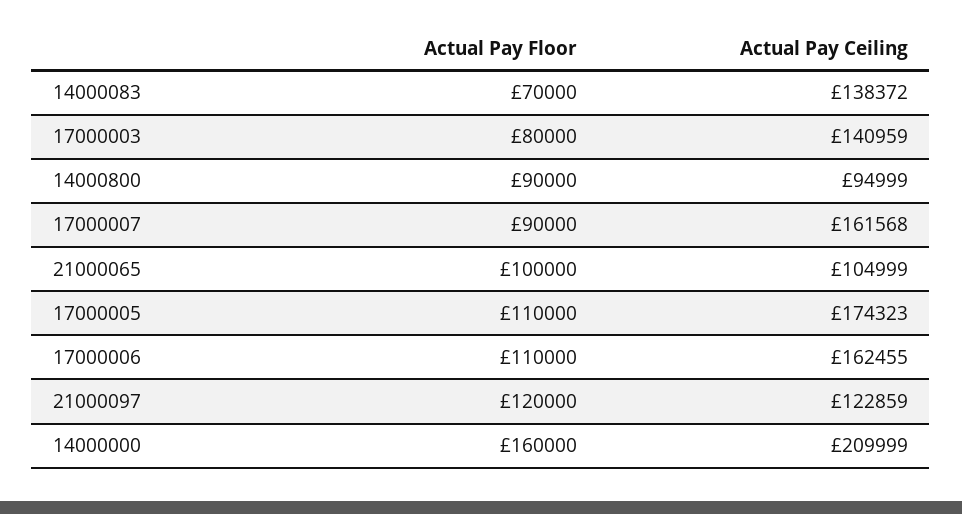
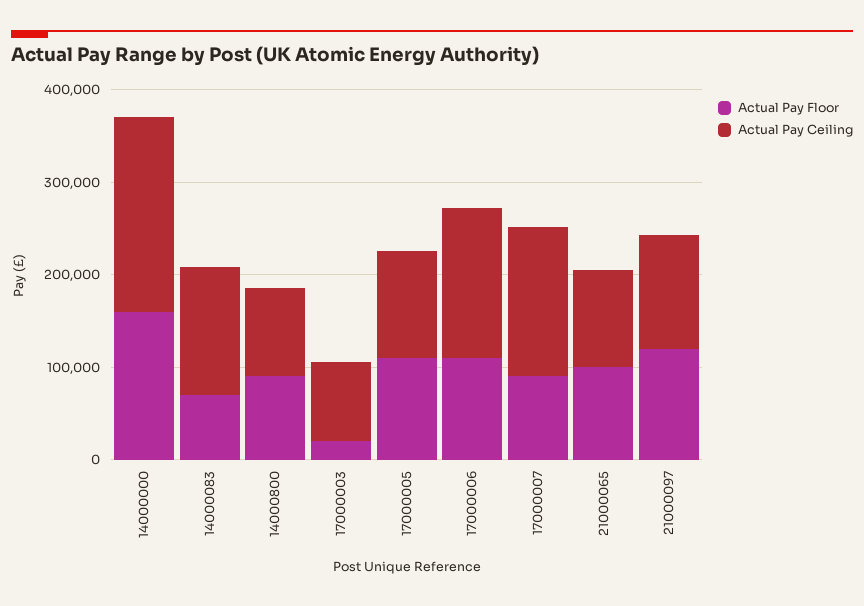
Actual Pay Floor, 17000003: 80000 -> 20000
Actual Pay Ceiling, 17000003: 140959 -> 80000
Actual Pay Ceiling, 17000005: 174323 -> 120000

